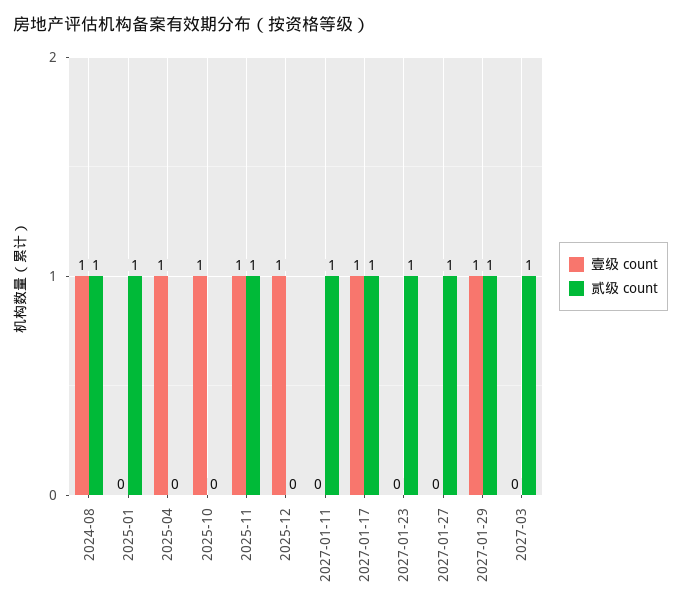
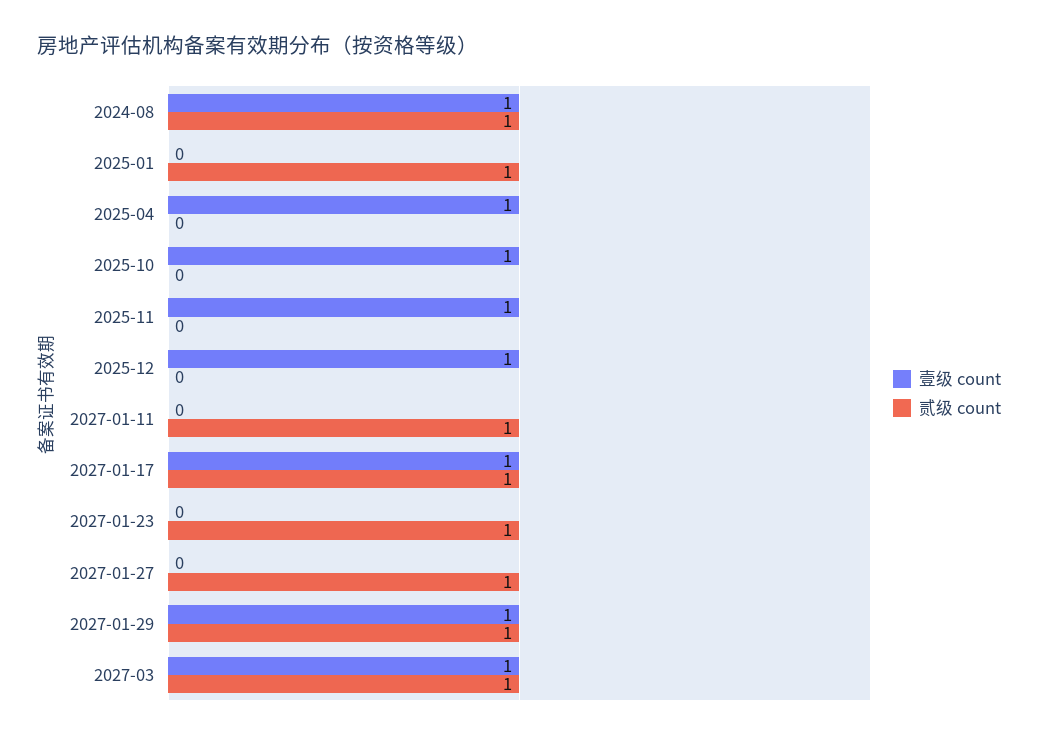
贰级 count, 2025-11: 1 -> 0
壹级 count, 2027-03: 0 -> 1

